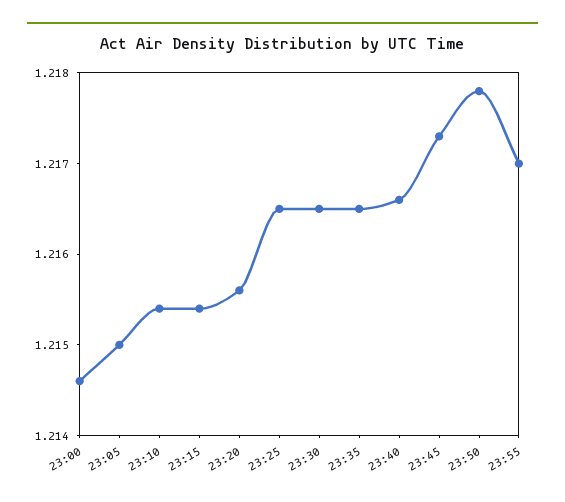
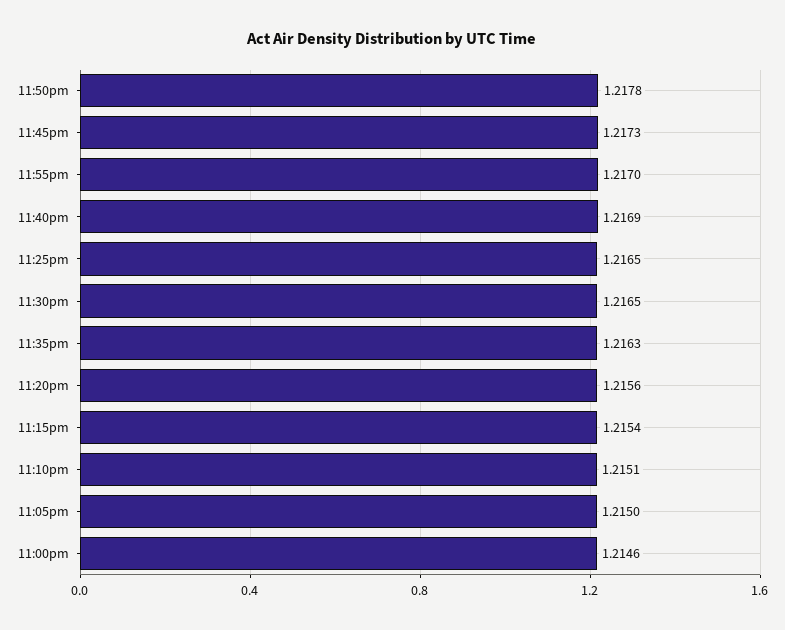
23:10: 1.2154 -> 1.2151
23:35: 1.2165 -> 1.2163
23:40: 1.2166 -> 1.2169

